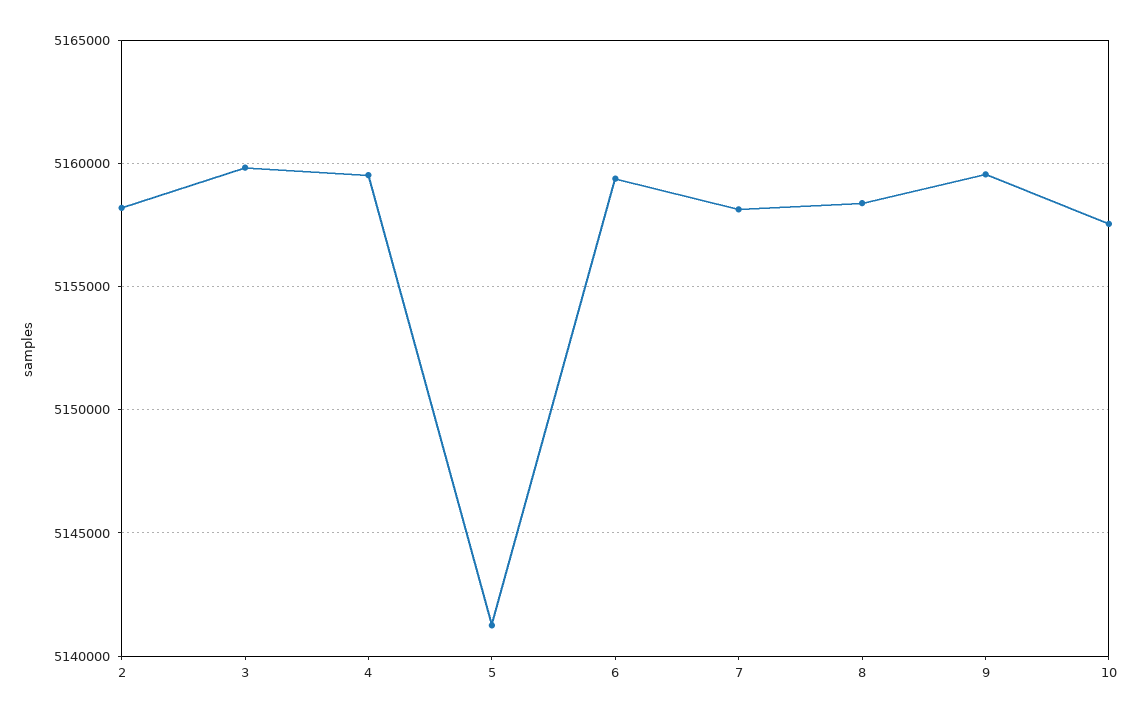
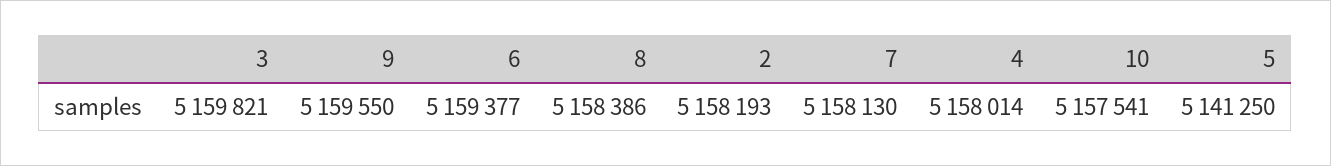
4: 5159500 -> 5158014

